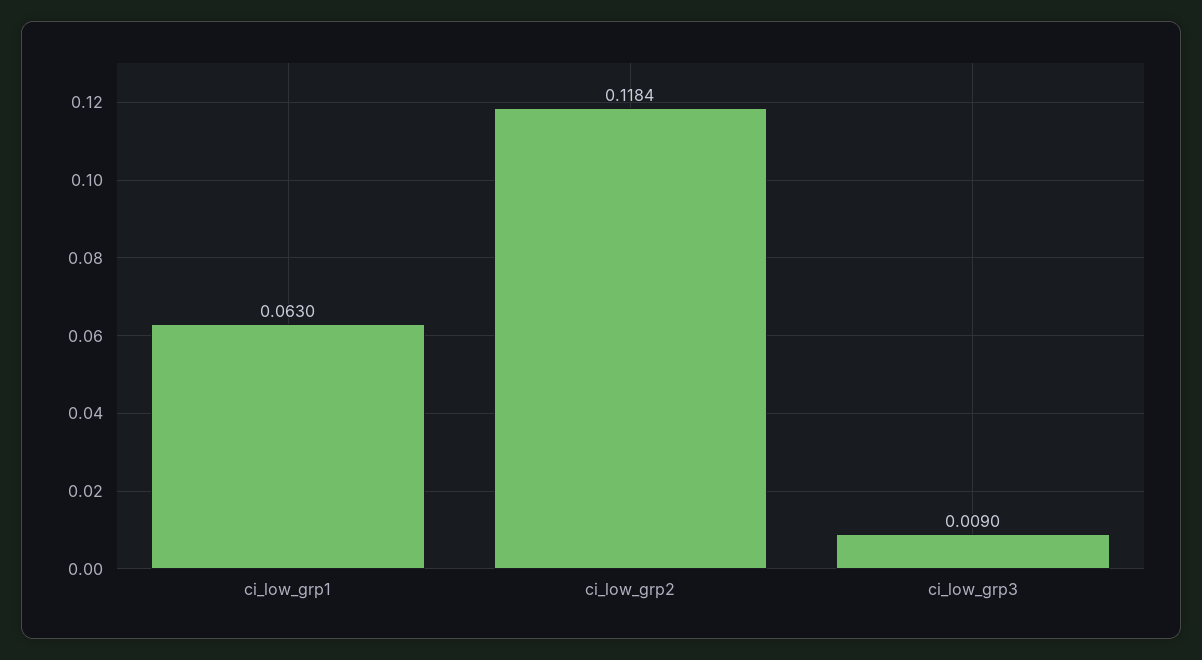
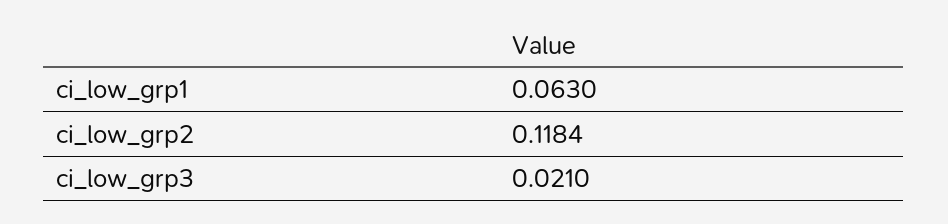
ci_low_grp3: 0.009 -> 0.021

